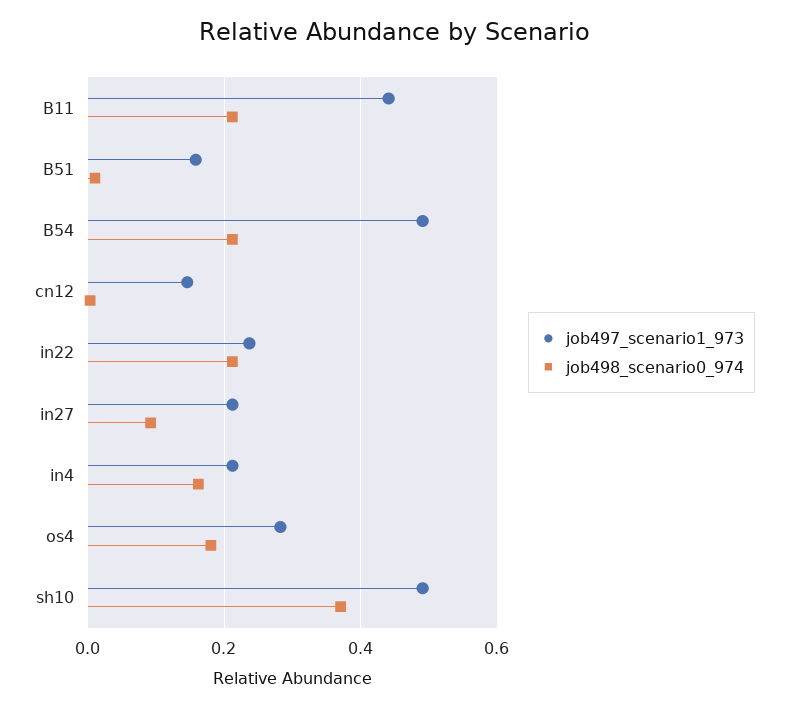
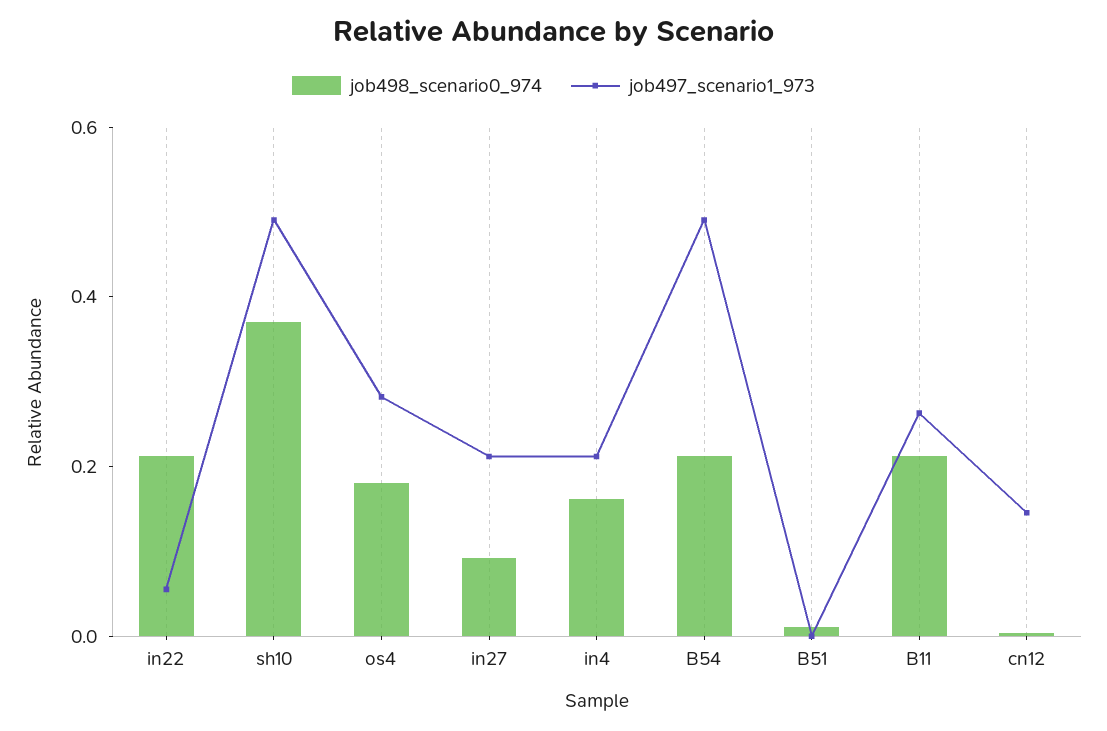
job497_scenario1_973, B11: 0.44 -> 0.25
job497_scenario1_973, B51: 0.16 -> 0
job497_scenario1_973, in22: 0.24 -> 0.05

